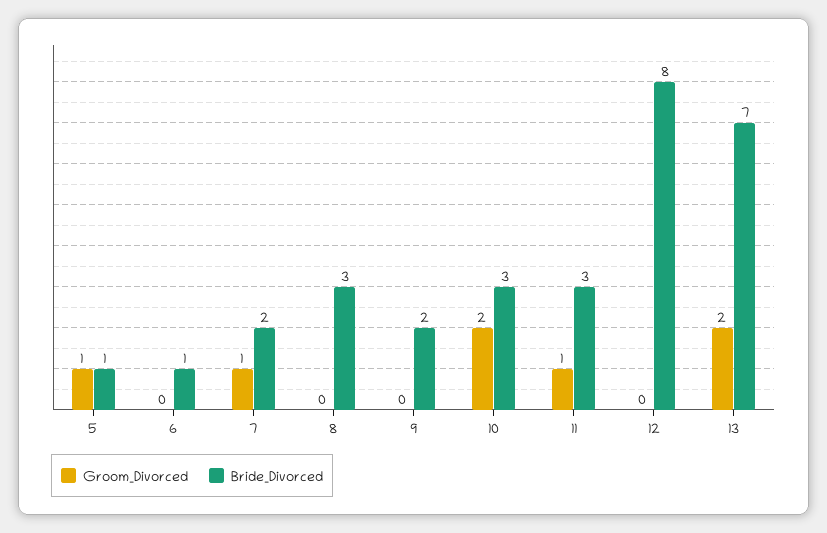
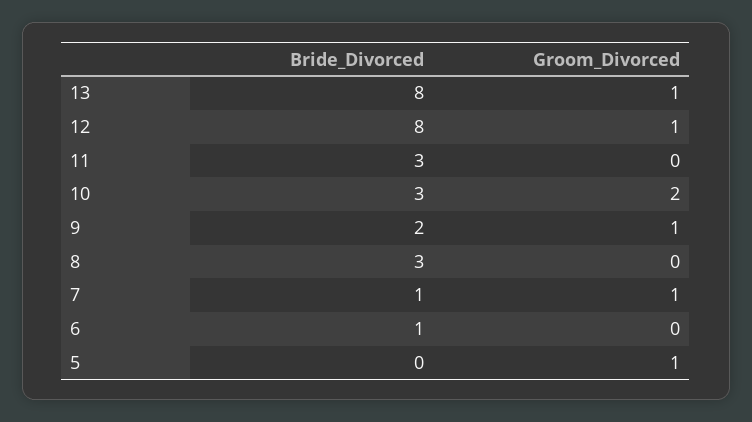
Bride_Divorced, 5: 1 -> 0
Bride_Divorced, 7: 2 -> 1
Groom_Divorced, 9: 0 -> 1
Groom_Divorced, 11: 1 -> 0
Groom_Divorced, 12: 0 -> 1
Groom_Divorced, 13: 2 -> 1
Bride_Divorced, 13: 7 -> 8

